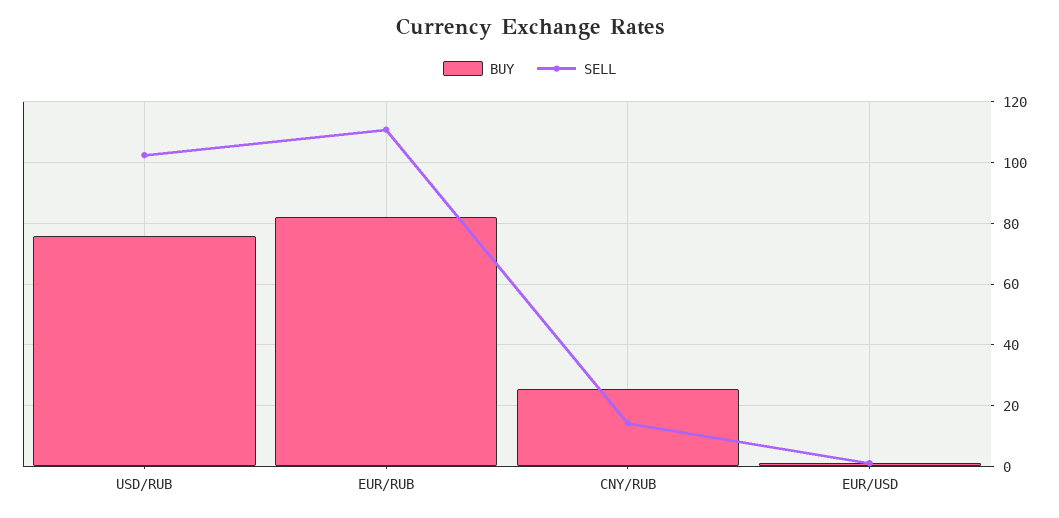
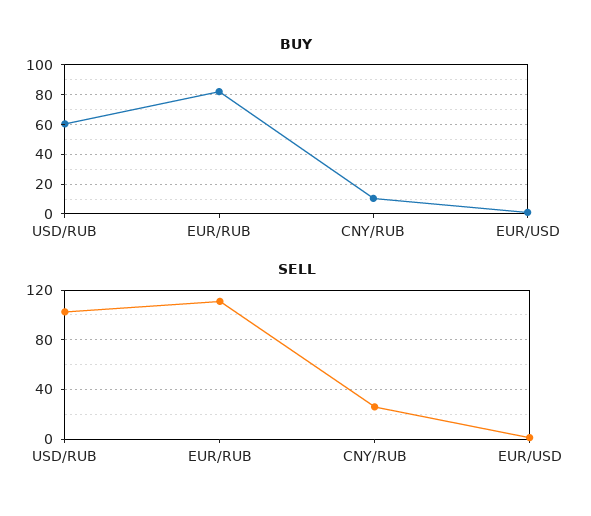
BUY, USD/RUB: 76 -> 60
BUY, CNY/RUB: 26 -> 10
SELL, CNY/RUB: 14 -> 25

